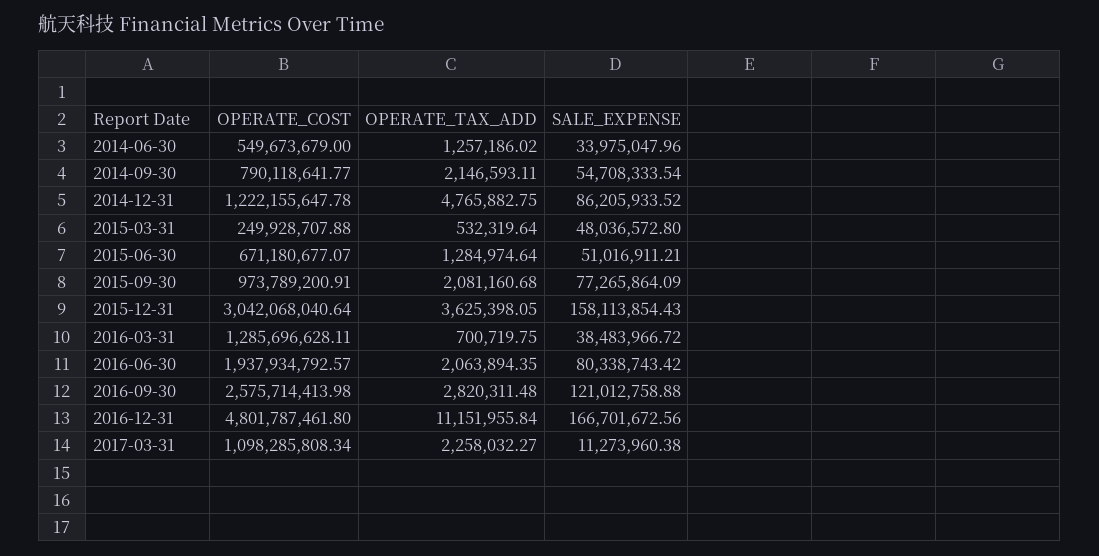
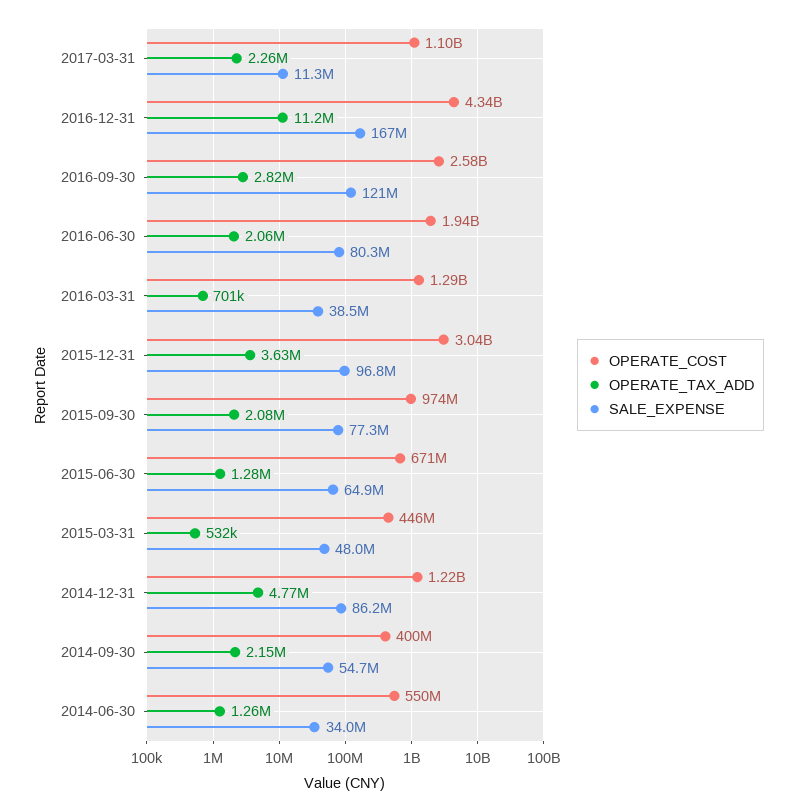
OPERATE_COST, 2014-09-30: 790118641.77 -> 400000000
OPERATE_COST, 2015-03-31: 249928707.88 -> 446000000
SALE_EXPENSE, 2015-06-30: 51016911.21 -> 64900000
SALE_EXPENSE, 2015-12-31: 158113854.43 -> 96800000
OPERATE_COST, 2016-12-31: 4801787461.8 -> 4340000000

